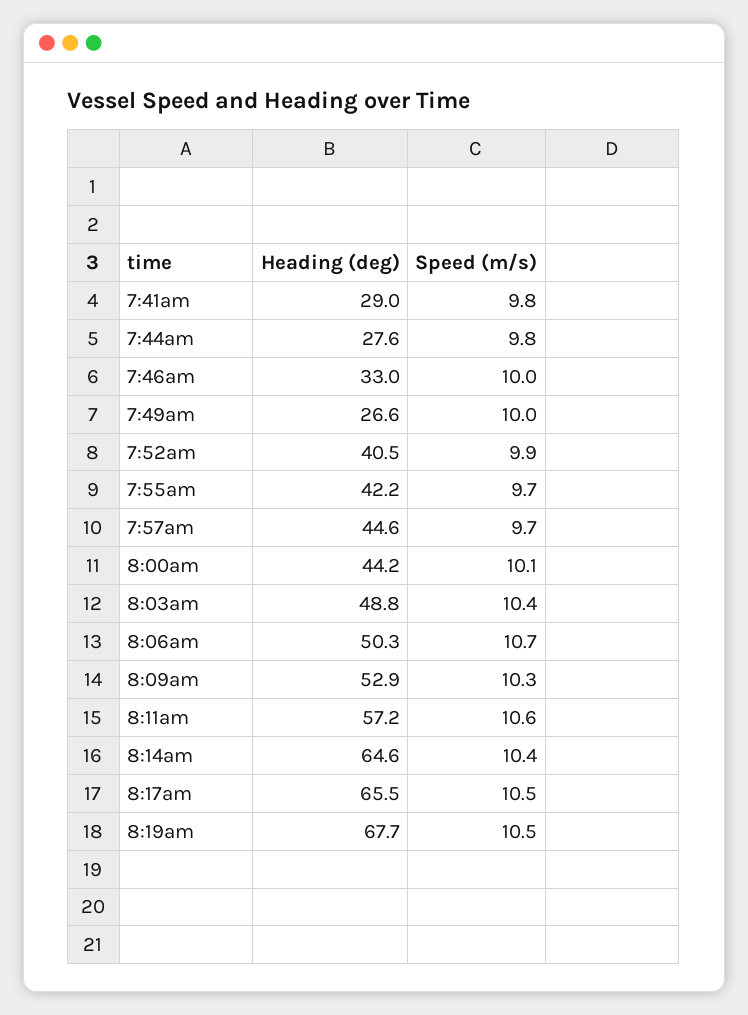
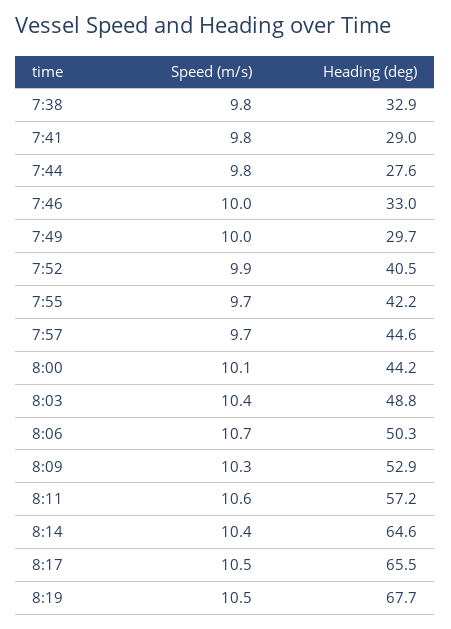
Heading (deg), 7:49am: 26.6 -> 29.7
Speed (m/s), 7:38: none -> 9.8
Heading (deg), 7:38: none -> 32.9

